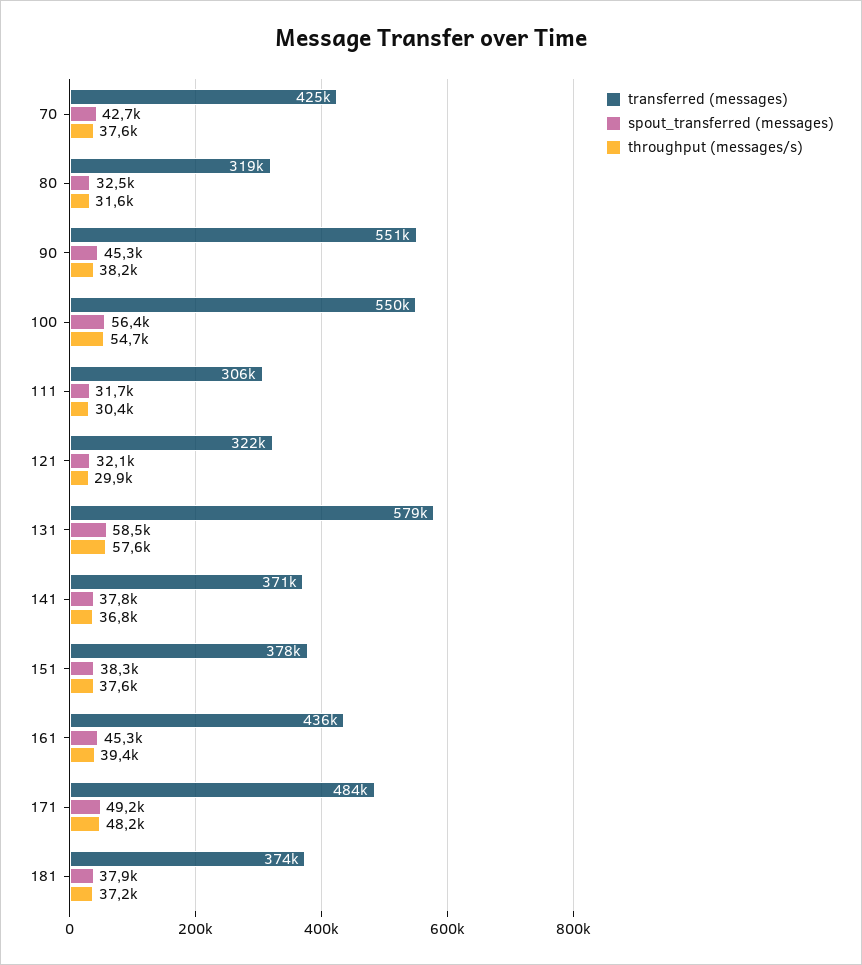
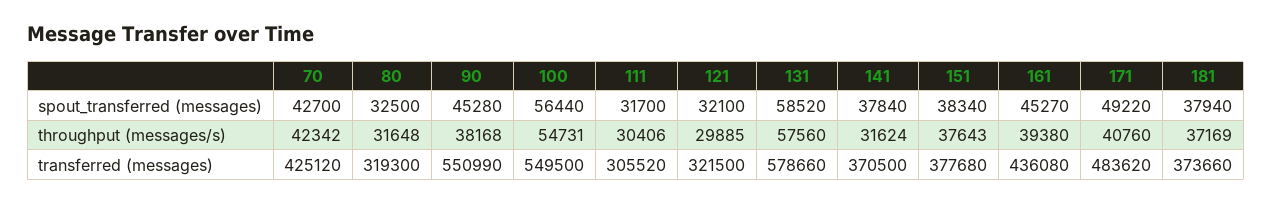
throughput (messages/s), 70: 37600 -> 42342
throughput (messages/s), 141: 36800 -> 31624
throughput (messages/s), 171: 48200 -> 40760

